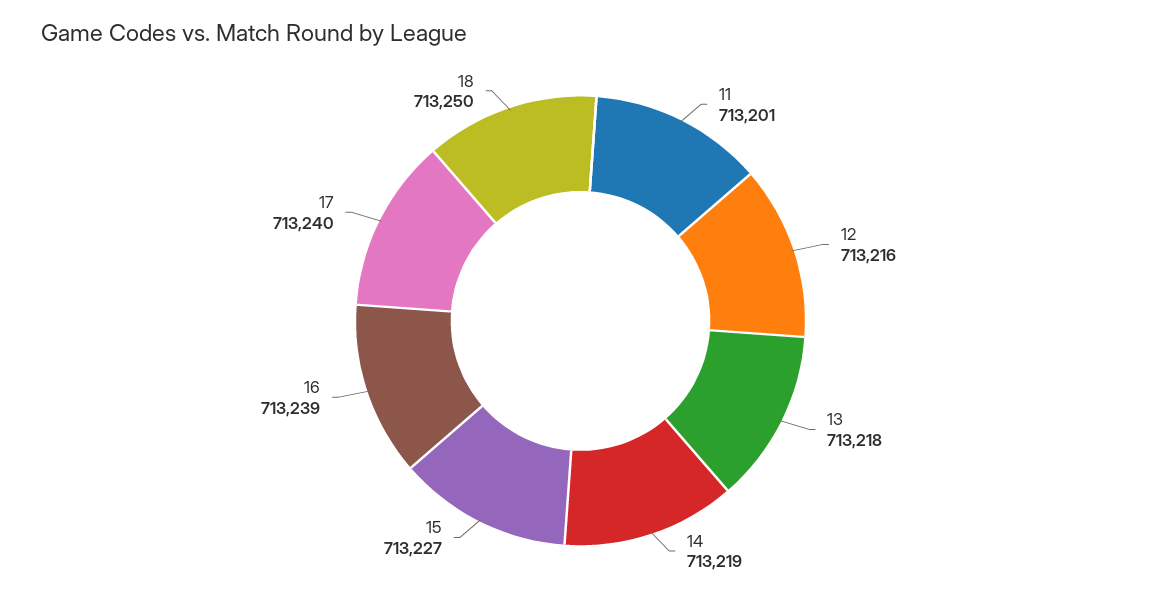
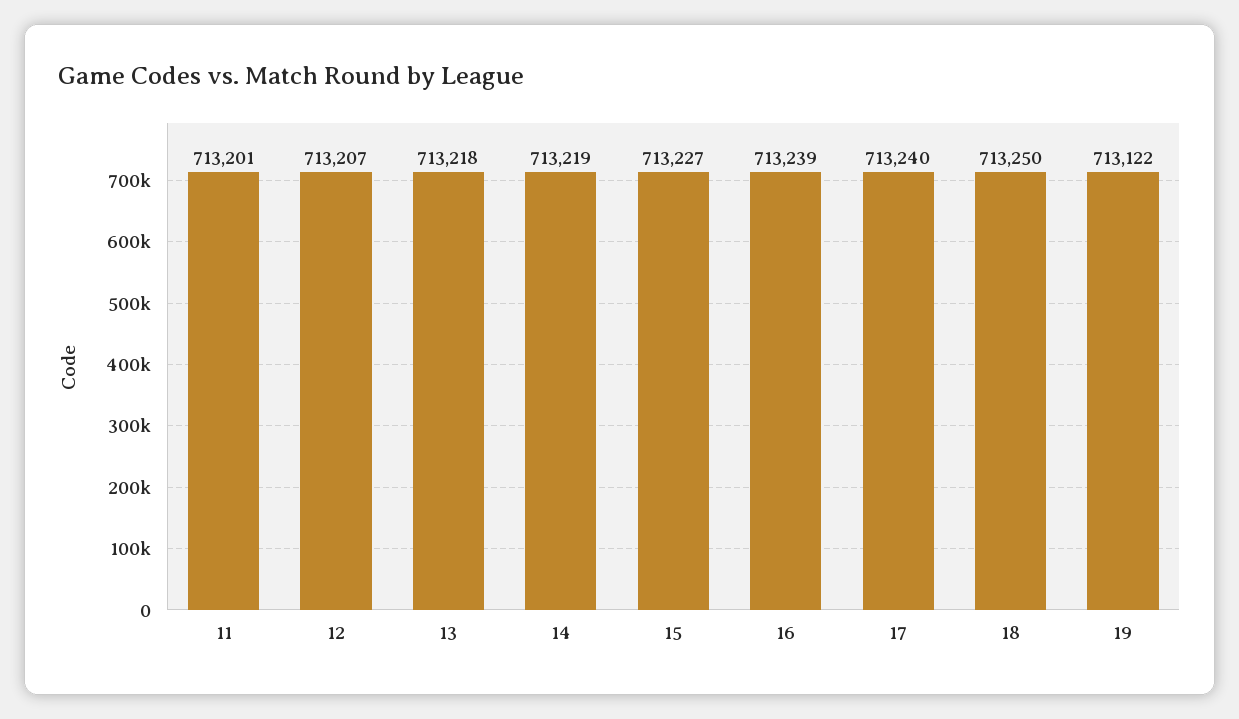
12: 713216 -> 713207
19: none -> 713122

